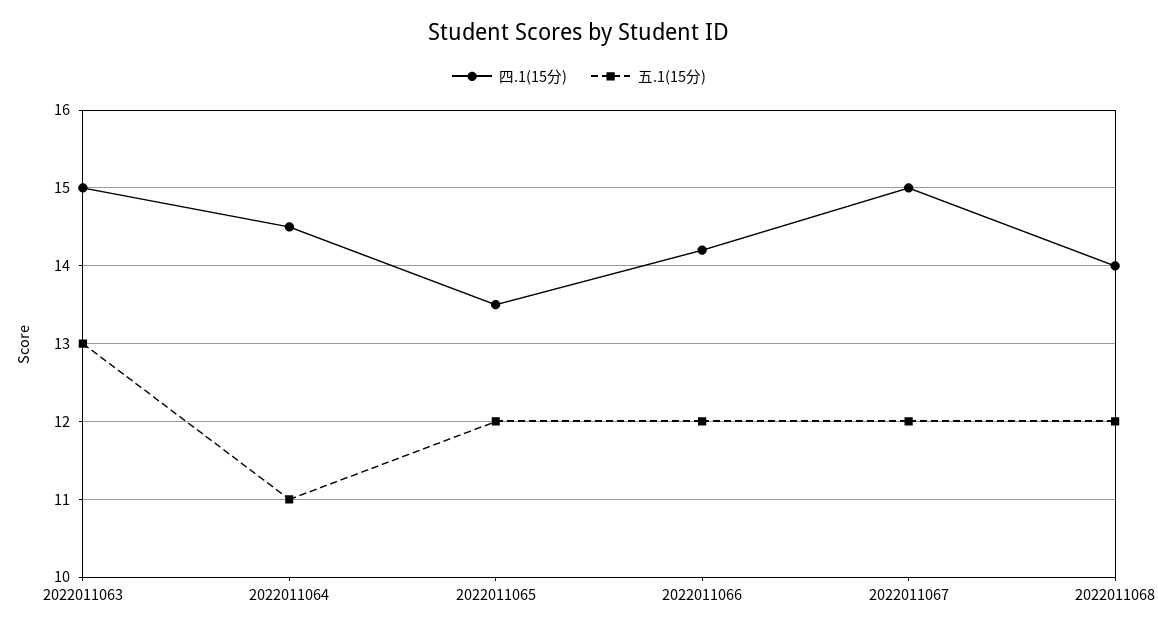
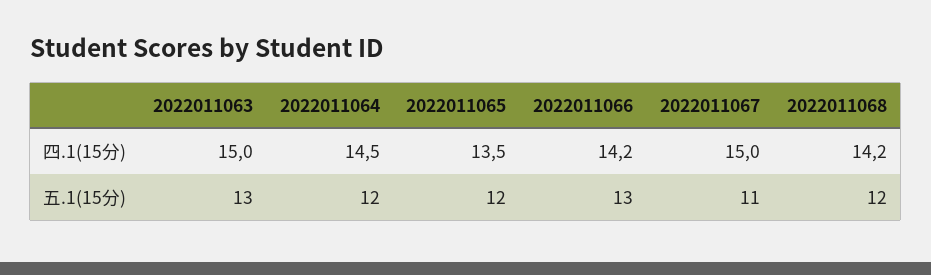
五.1(15分), 2022011064: 11 -> 12
五.1(15分), 2022011066: 12 -> 13
五.1(15分), 2022011067: 12 -> 11
四.1(15分), 2022011068: 14 -> 14.2

